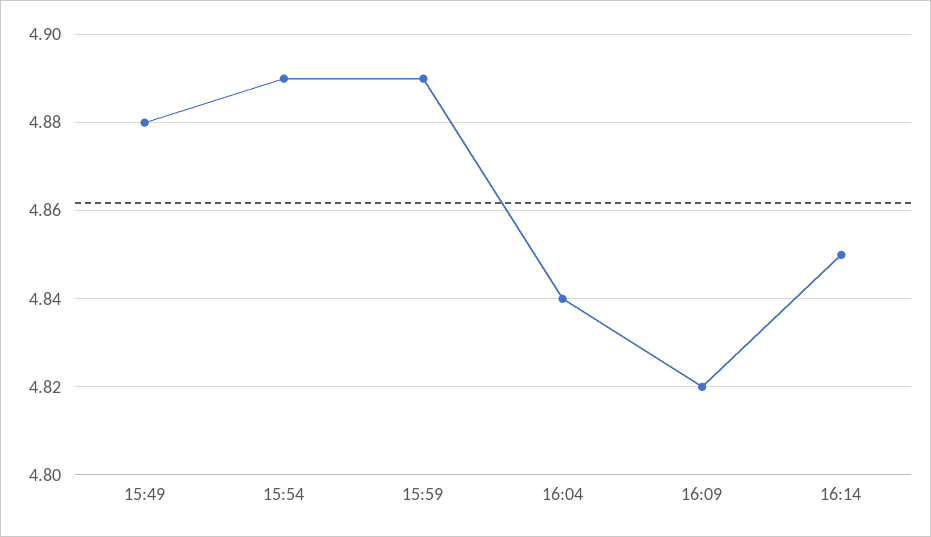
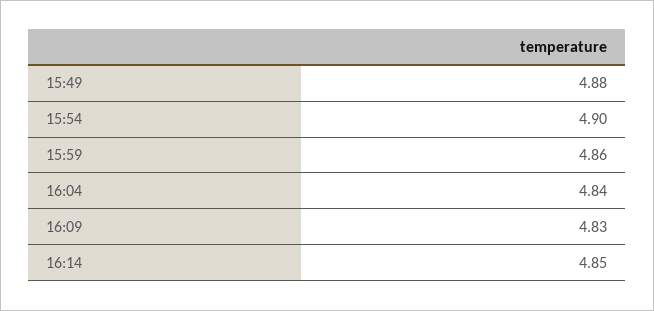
15:54: 4.89 -> 4.9
15:59: 4.89 -> 4.86
16:09: 4.82 -> 4.83

